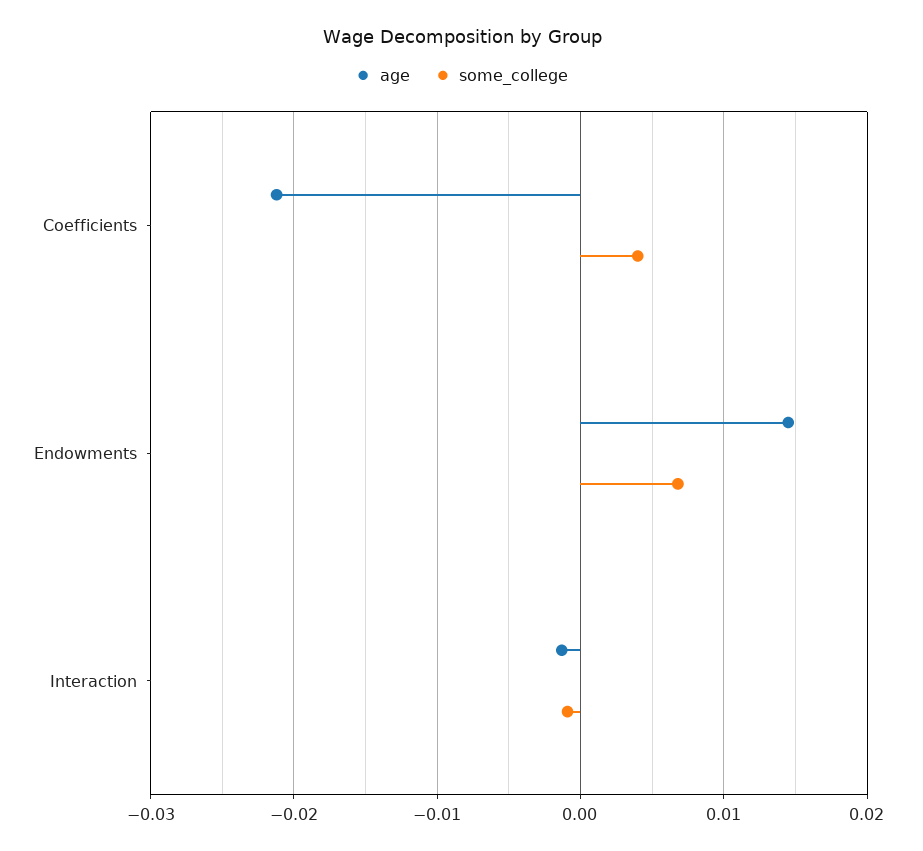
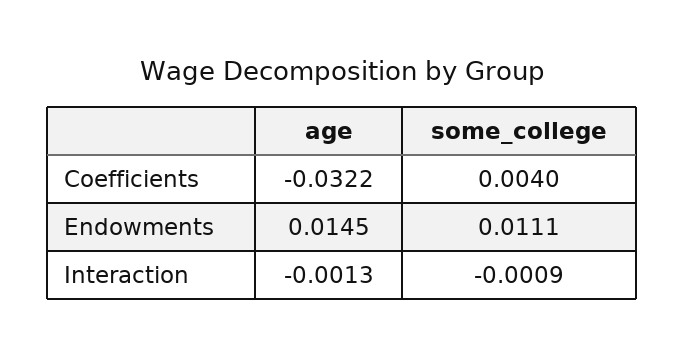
age, Coefficients: -0.021 -> -0.0322
some_college, Endowments: 0.007 -> 0.0111

